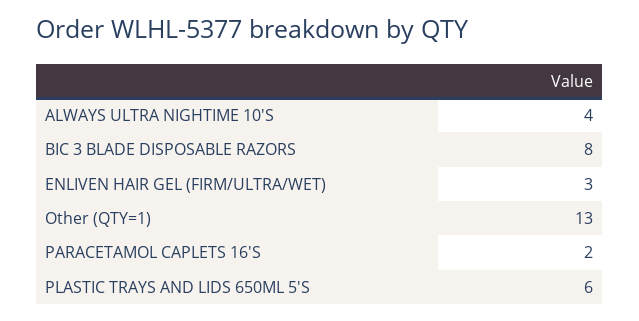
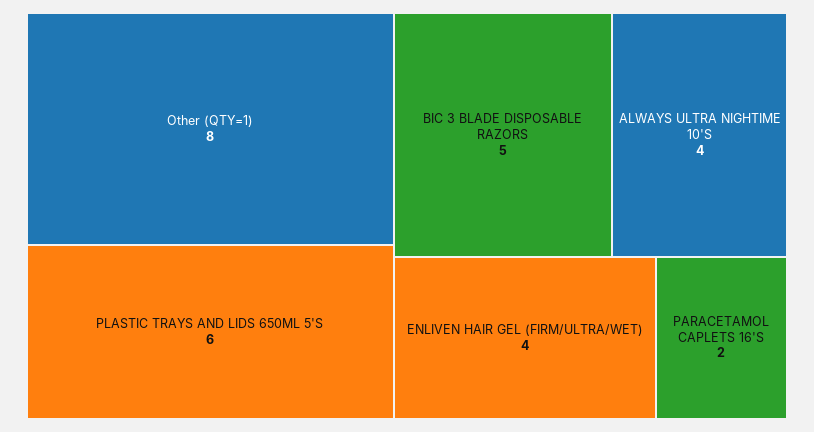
BIC 3 BLADE DISPOSABLE RAZORS: 8 -> 5
ENLIVEN HAIR GEL (FIRM/ULTRA/WET): 3 -> 4
Other (QTY=1): 13 -> 8

